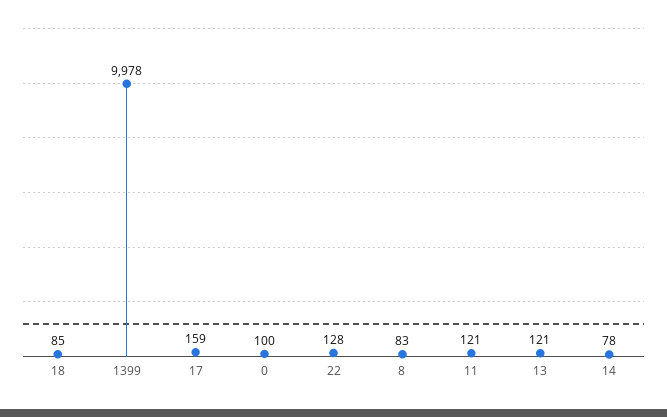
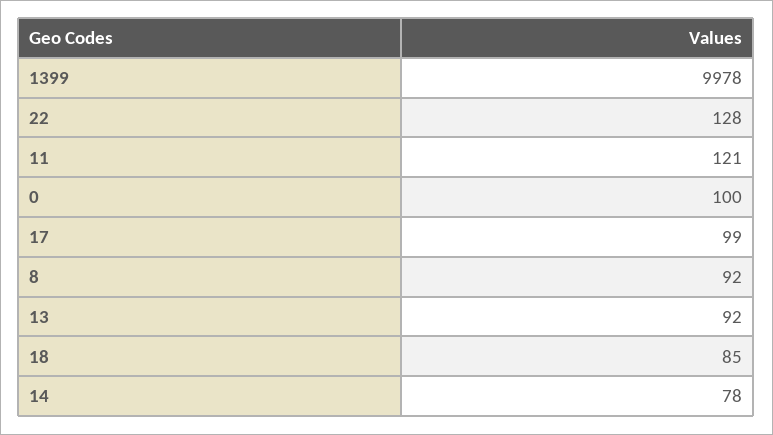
17: 159 -> 99
8: 83 -> 92
13: 121 -> 92

